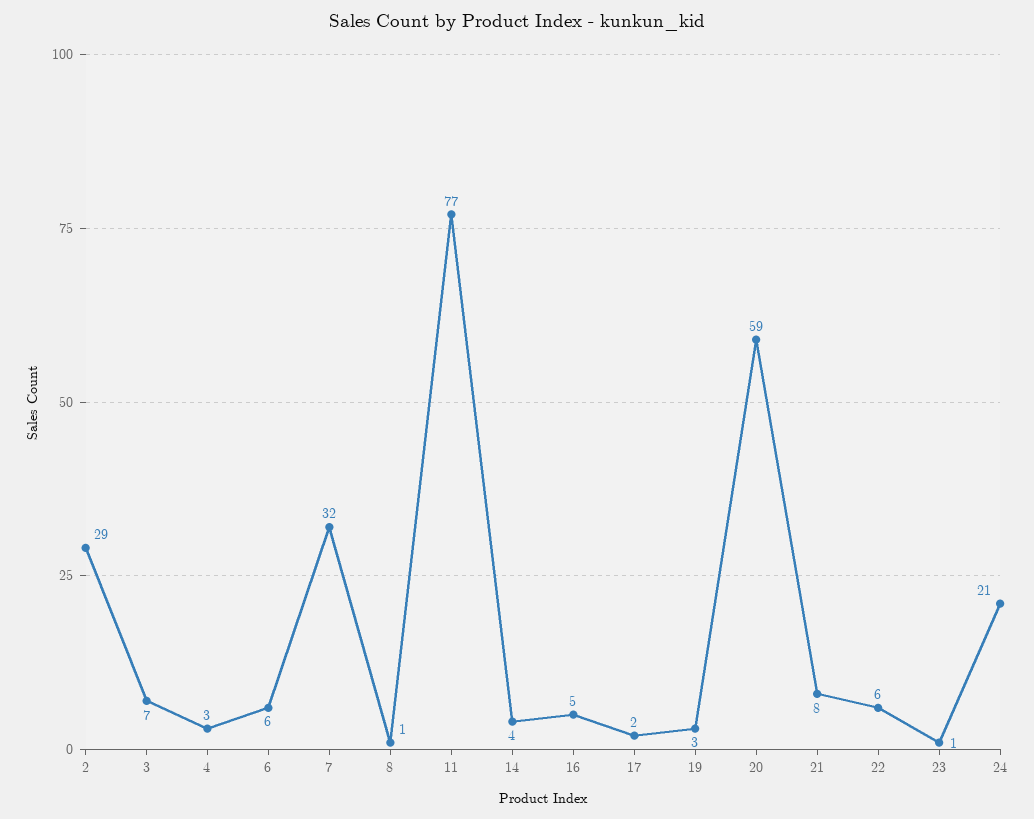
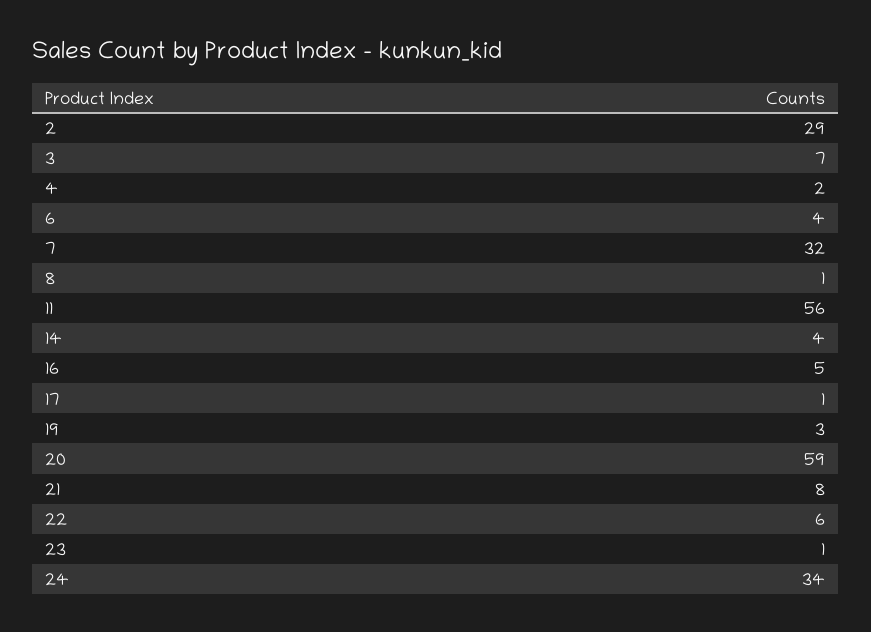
4: 3 -> 2
6: 6 -> 4
11: 77 -> 56
17: 2 -> 1
24: 21 -> 34

